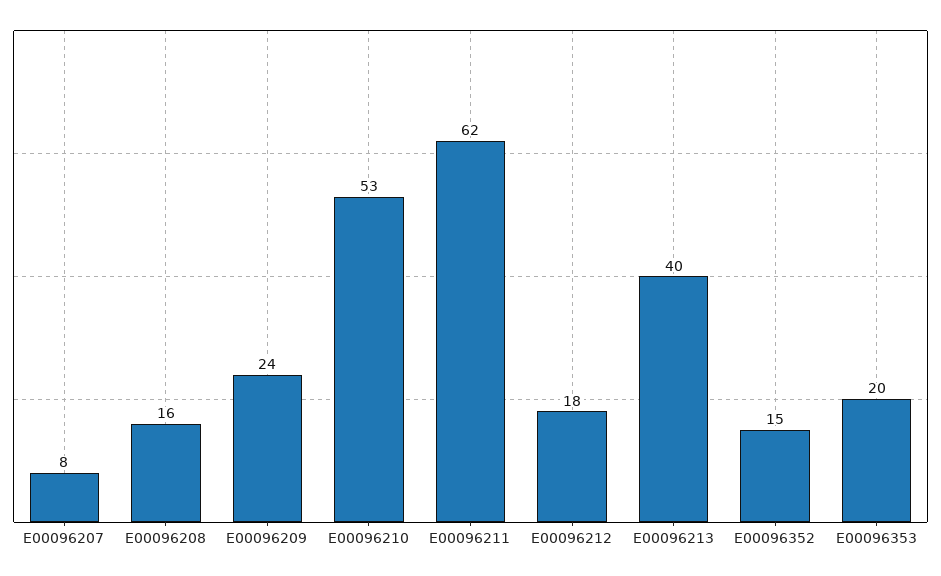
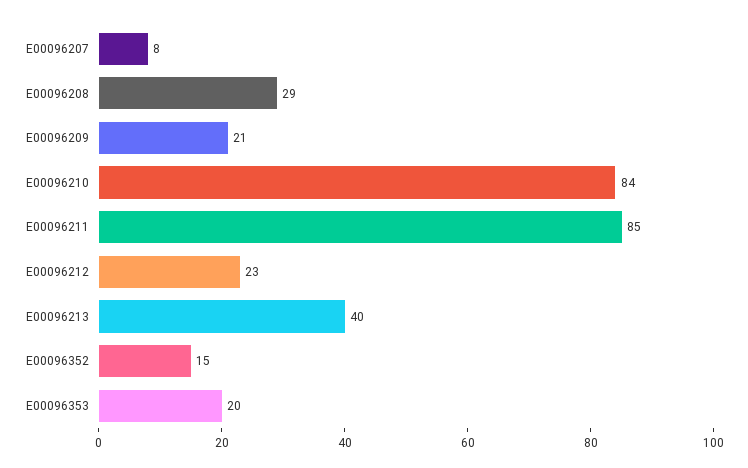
E00096208: 16 -> 29
E00096209: 24 -> 21
E00096210: 53 -> 84
E00096211: 62 -> 85
E00096212: 18 -> 23

